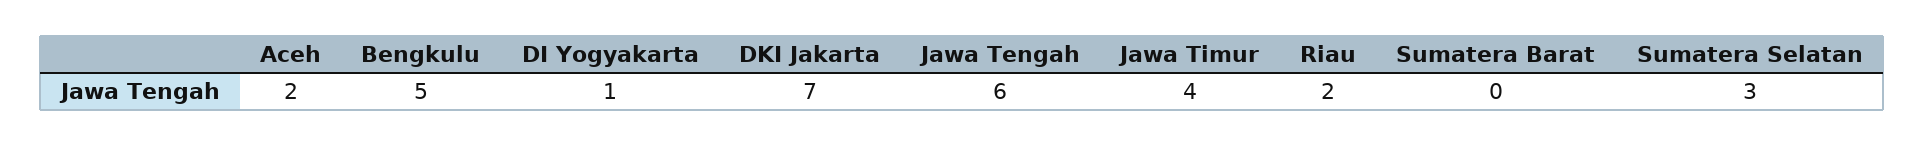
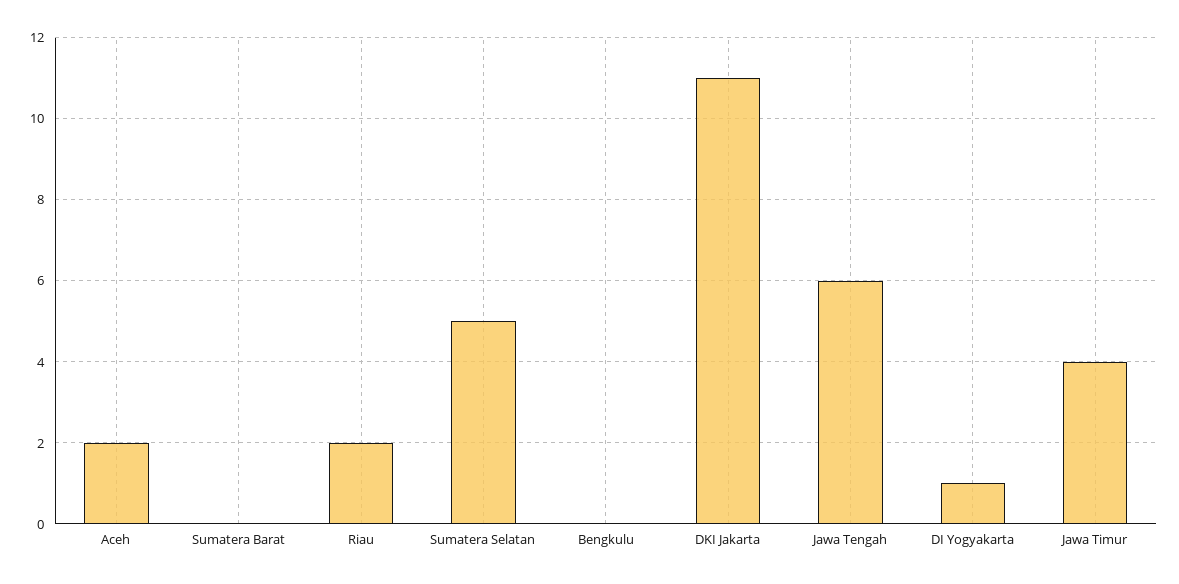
Bengkulu: 5 -> 0
DKI Jakarta: 7 -> 11
Sumatera Selatan: 3 -> 5

